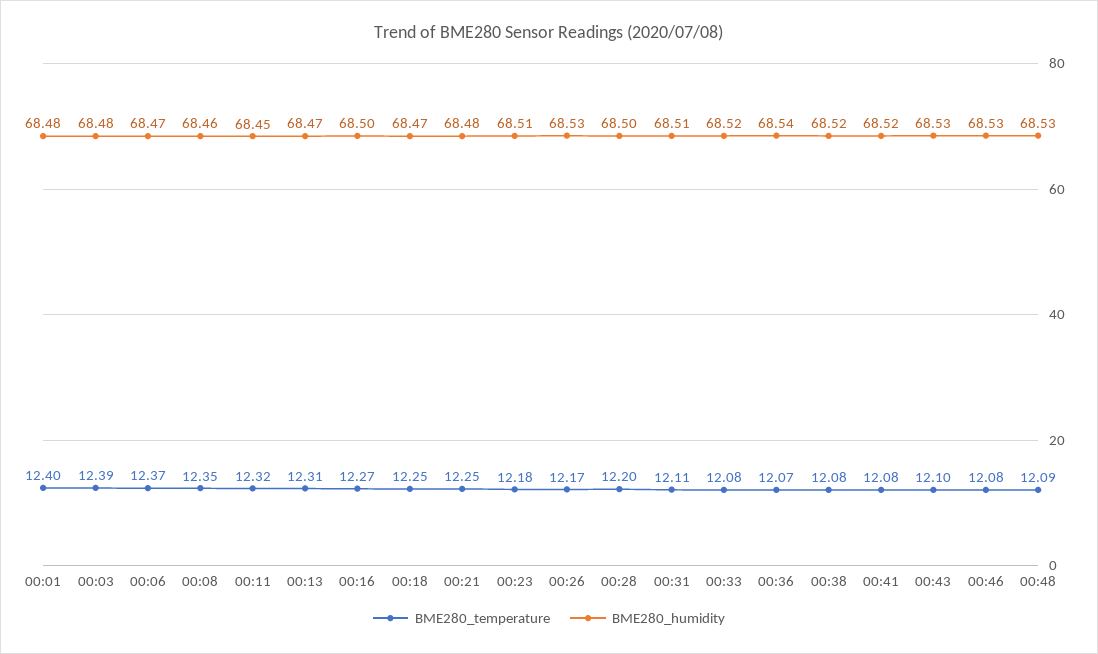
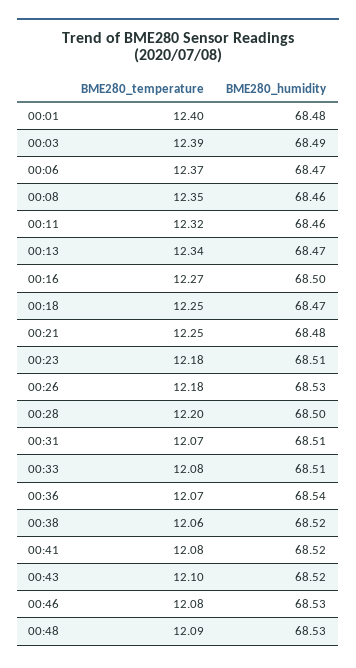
BME280_humidity, 00:03: 68.48 -> 68.49
BME280_humidity, 00:11: 68.45 -> 68.46
BME280_temperature, 00:13: 12.31 -> 12.34
BME280_temperature, 00:26: 12.17 -> 12.18
BME280_temperature, 00:31: 12.11 -> 12.07
BME280_humidity, 00:33: 68.52 -> 68.51
BME280_temperature, 00:38: 12.08 -> 12.06
BME280_humidity, 00:43: 68.53 -> 68.52

